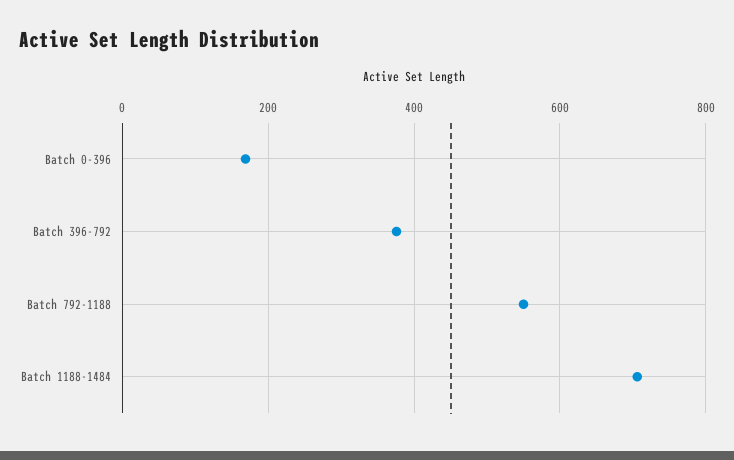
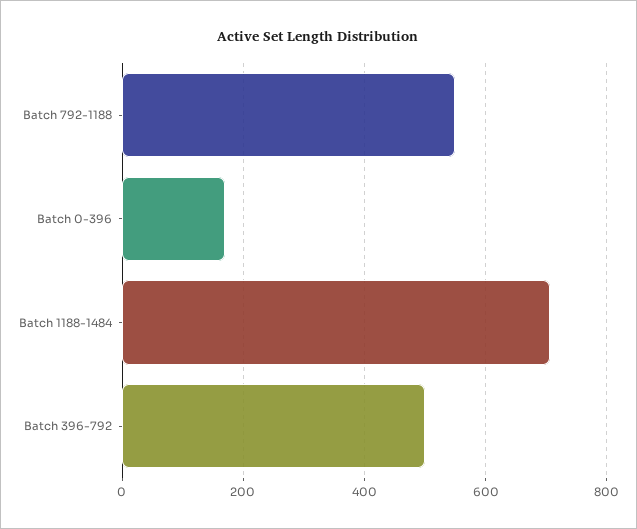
Batch 396-792: 380 -> 500

